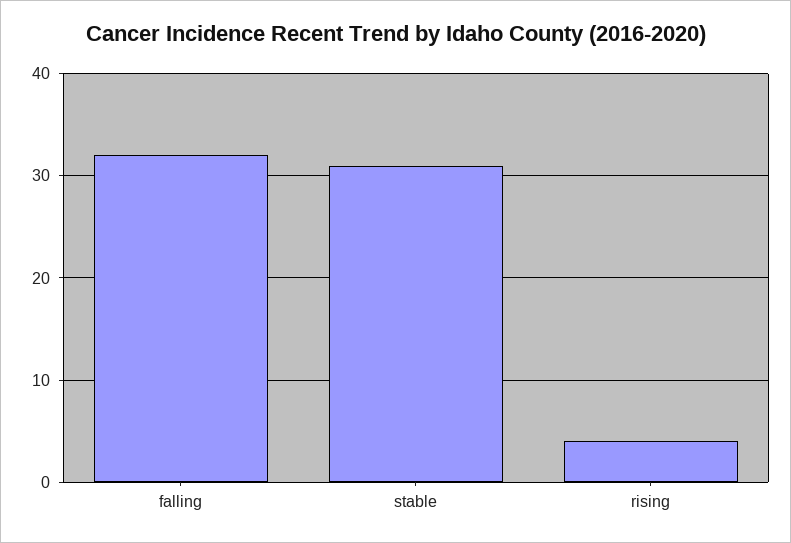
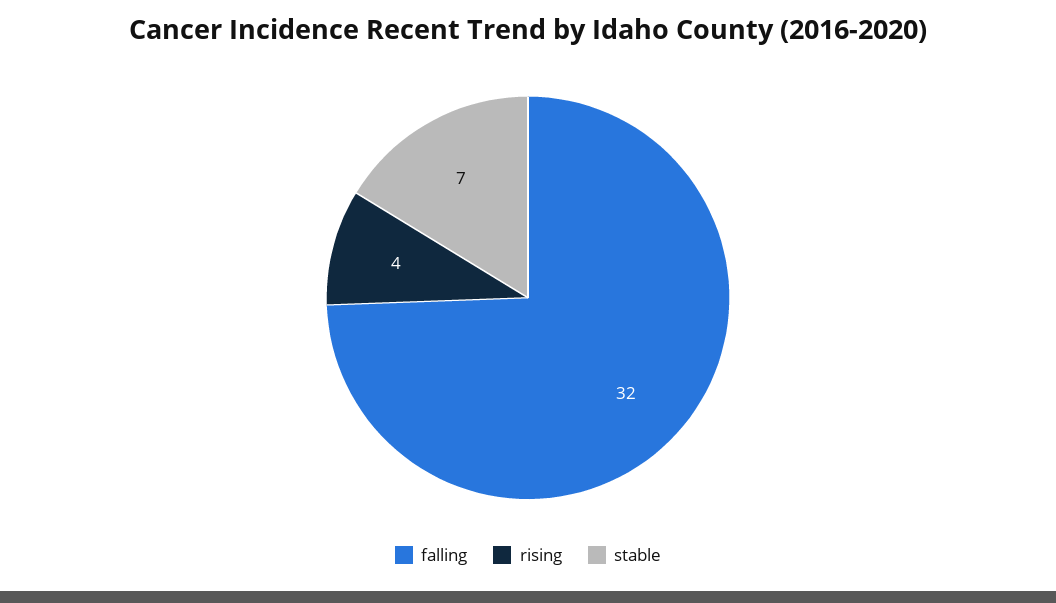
stable: 31 -> 7

